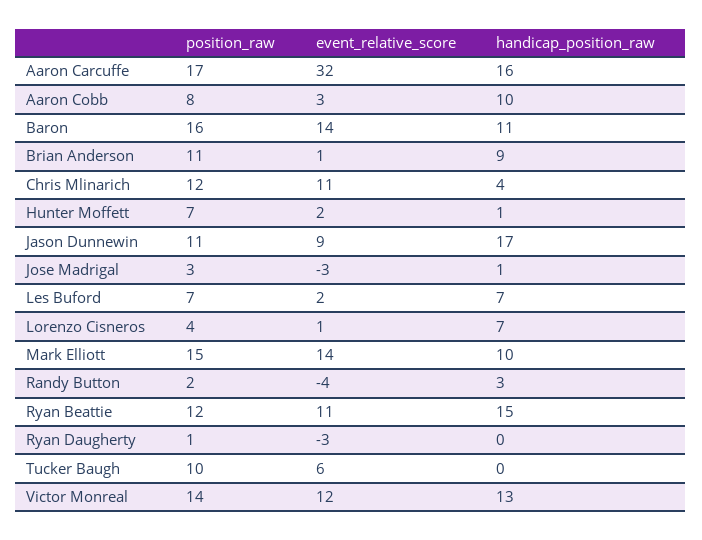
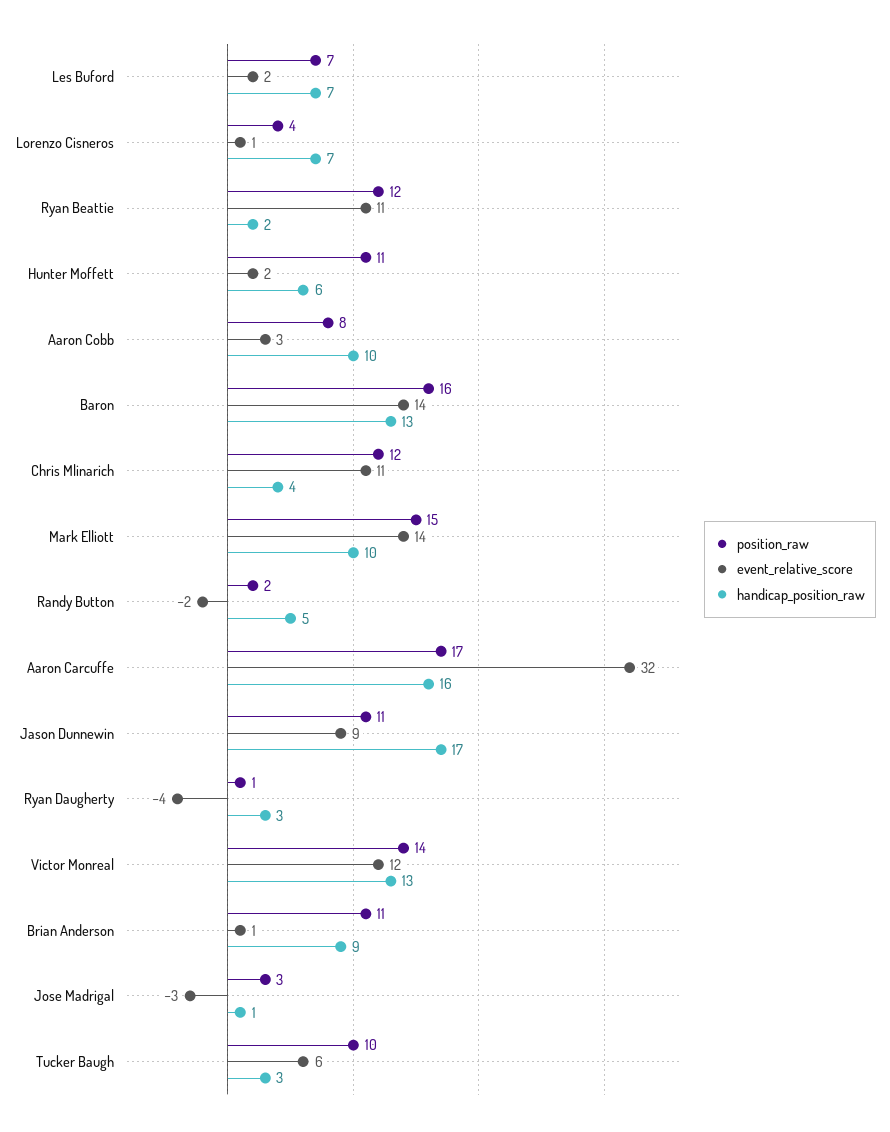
handicap_position_raw, Baron: 11 -> 13
position_raw, Hunter Moffett: 7 -> 11
handicap_position_raw, Hunter Moffett: 1 -> 6
event_relative_score, Randy Button: -4 -> -2
handicap_position_raw, Randy Button: 3 -> 5
handicap_position_raw, Ryan Beattie: 15 -> 2
event_relative_score, Ryan Daugherty: -3 -> -4
handicap_position_raw, Ryan Daugherty: 0 -> 3
handicap_position_raw, Tucker Baugh: 0 -> 3

